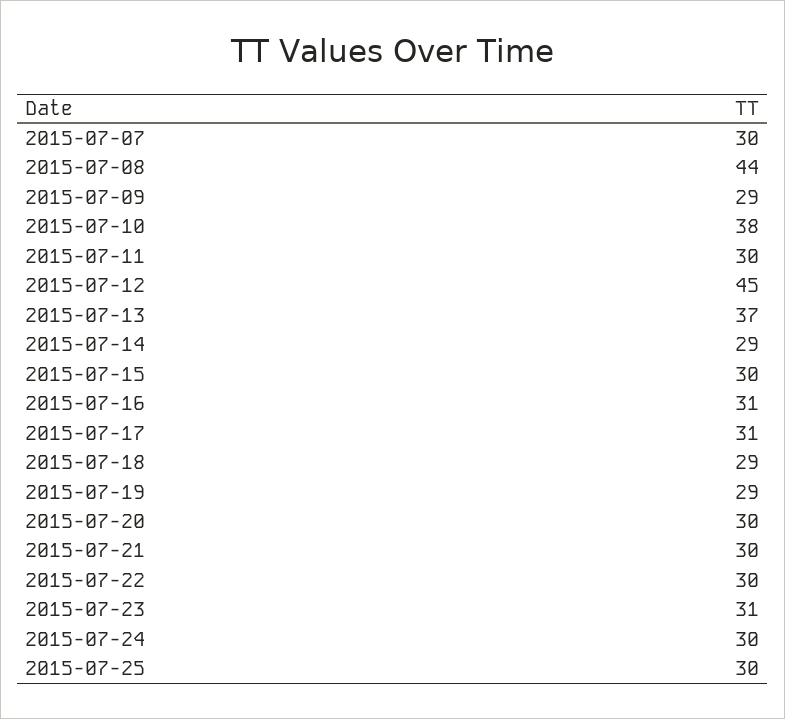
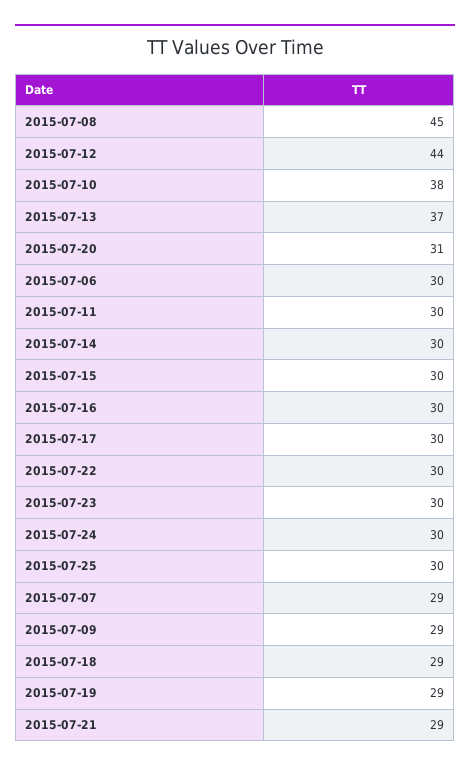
2015-07-07: 30 -> 29
2015-07-08: 44 -> 45
2015-07-12: 45 -> 44
2015-07-14: 29 -> 30
2015-07-16: 31 -> 30
2015-07-17: 31 -> 30
2015-07-20: 30 -> 31
2015-07-21: 30 -> 29
2015-07-23: 31 -> 30
2015-07-06: none -> 30

